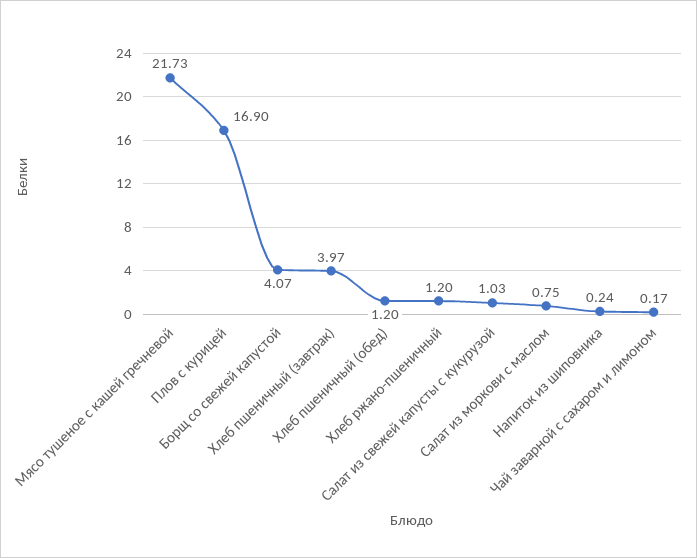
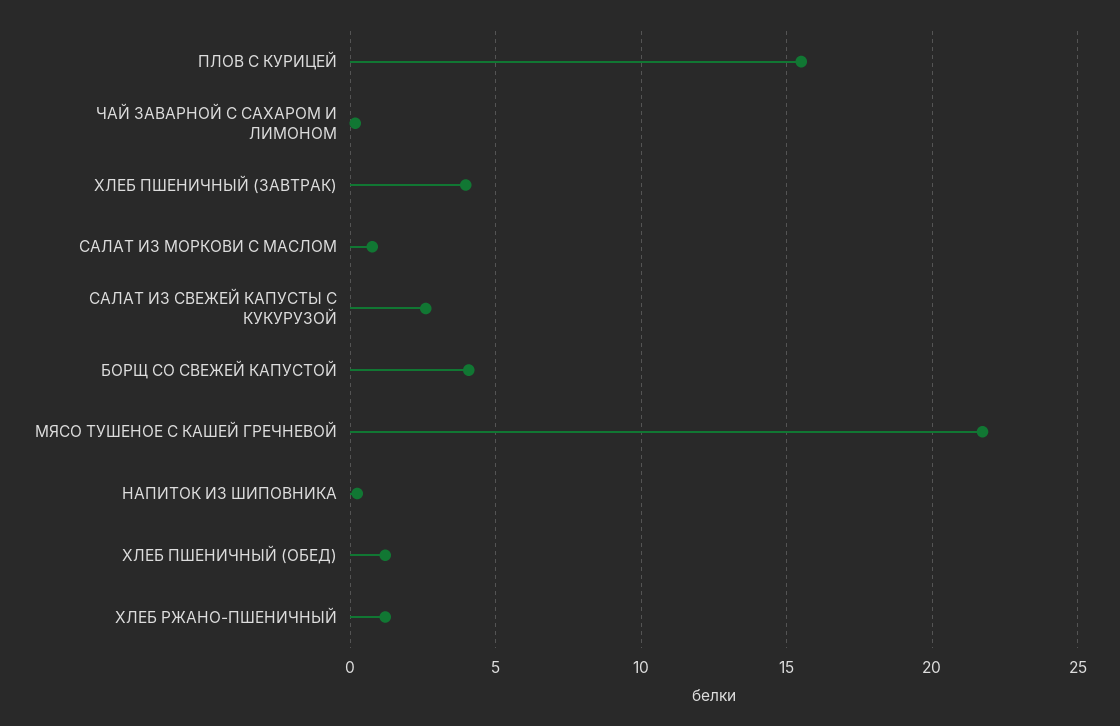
Плов с курицей: 16.9 -> 15.5
Салат из свежей капусты с кукурузой: 1.03 -> 2.5

